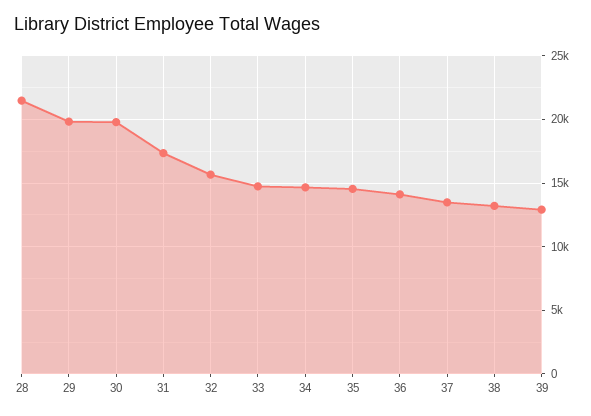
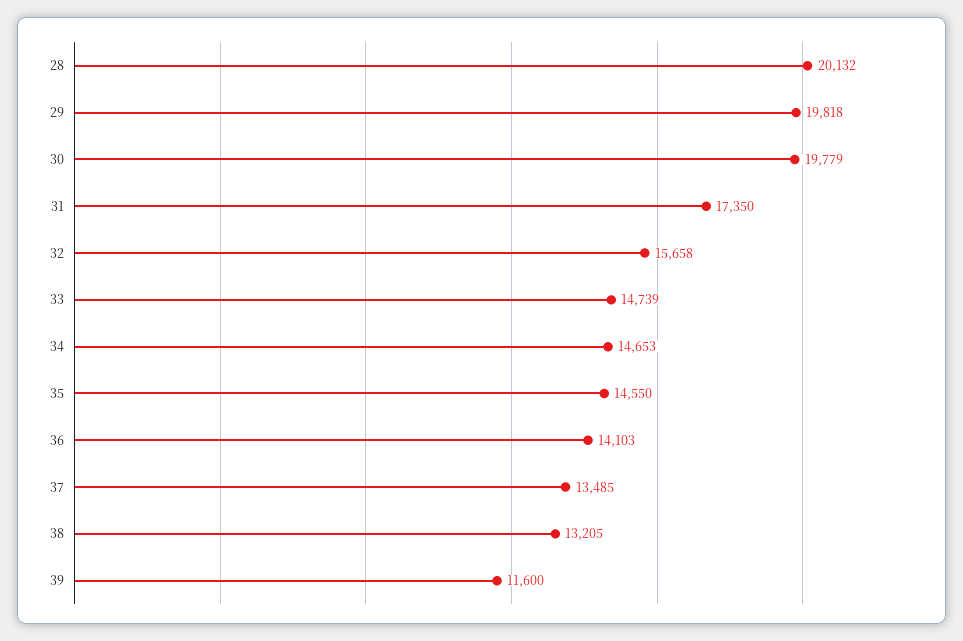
28: 21500 -> 20132
39: 13000 -> 11600

